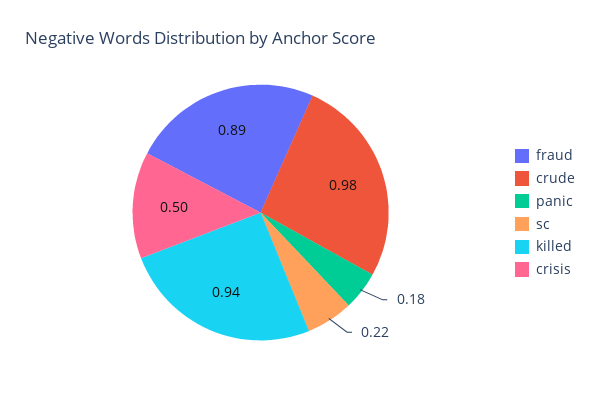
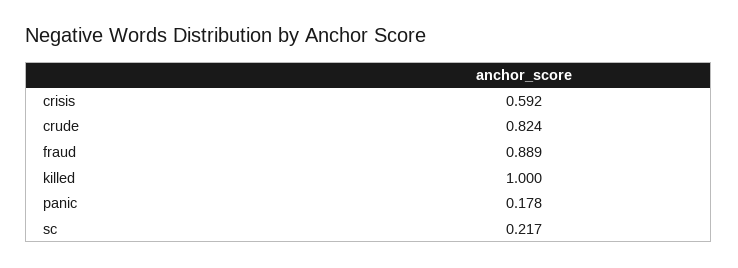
crude: 0.98 -> 0.824
killed: 0.94 -> 1
crisis: 0.5 -> 0.592

